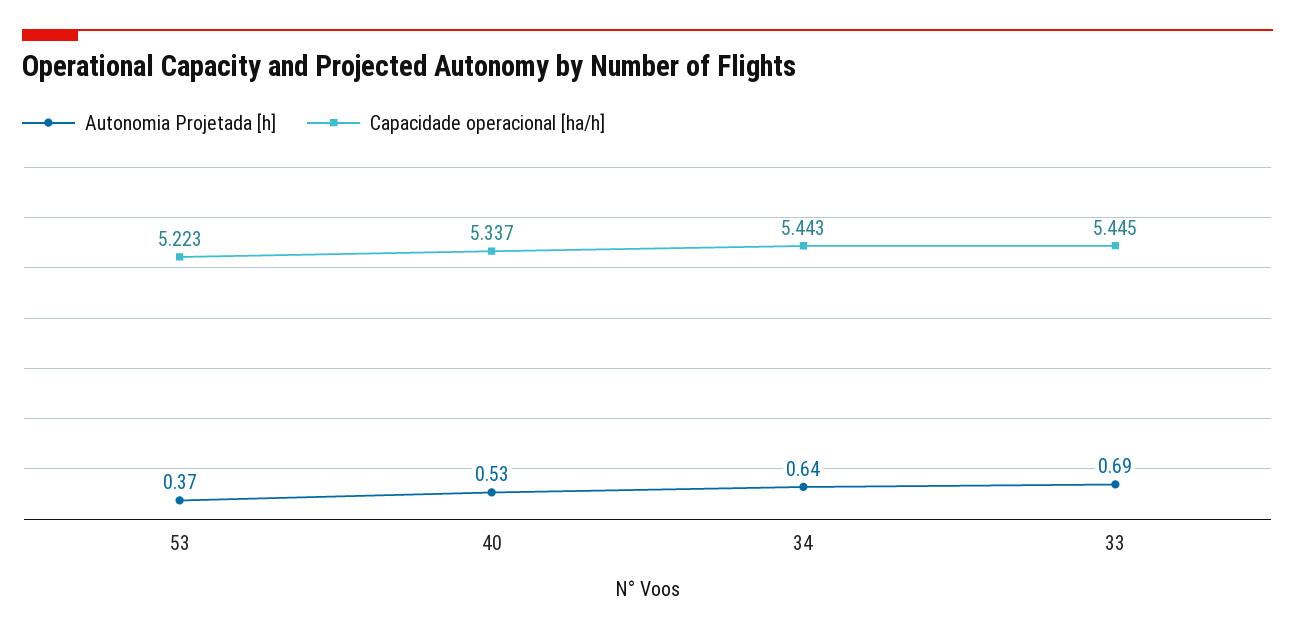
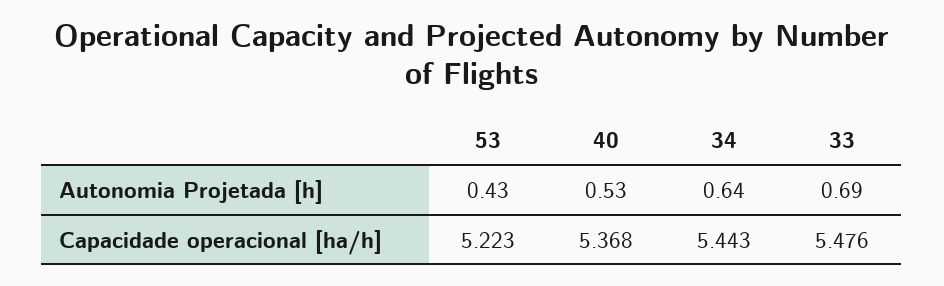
Autonomia Projetada [h], 53: 0.37 -> 0.43
Capacidade operacional [ha/h], 40: 5.337 -> 5.368
Capacidade operacional [ha/h], 33: 5.445 -> 5.476

